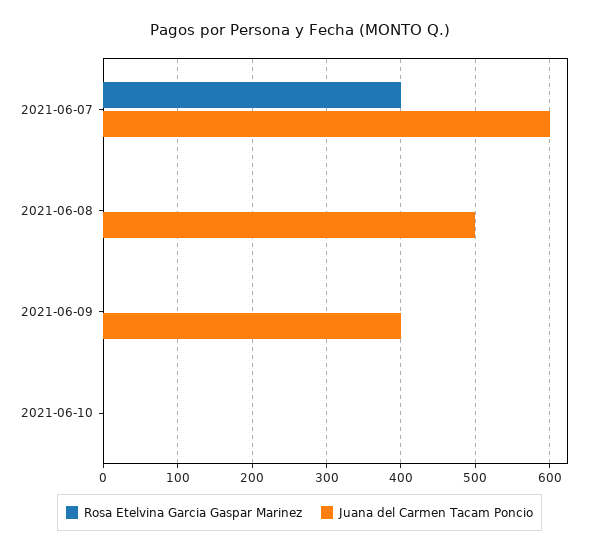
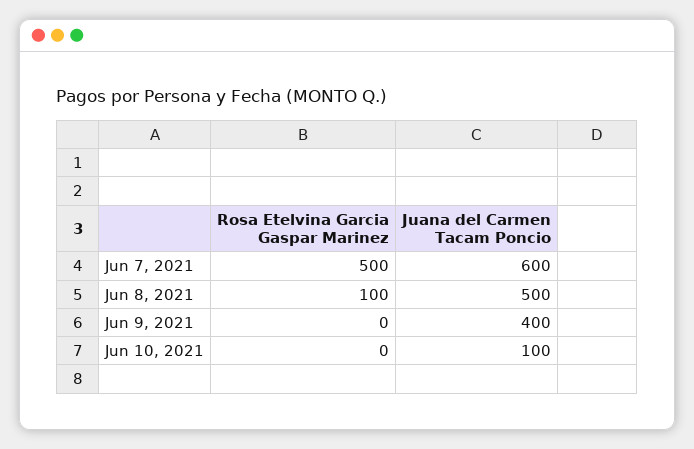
Rosa Etelvina Garcia Gaspar Marinez, 2021-06-07: 400 -> 500
Rosa Etelvina Garcia Gaspar Marinez, 2021-06-08: 0 -> 100
Juana del Carmen Tacam Poncio, 2021-06-10: 0 -> 100

